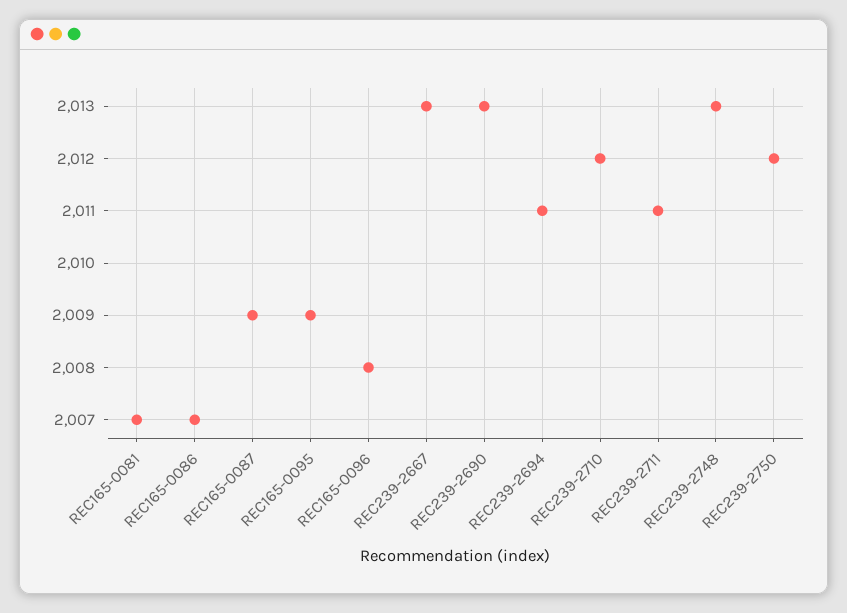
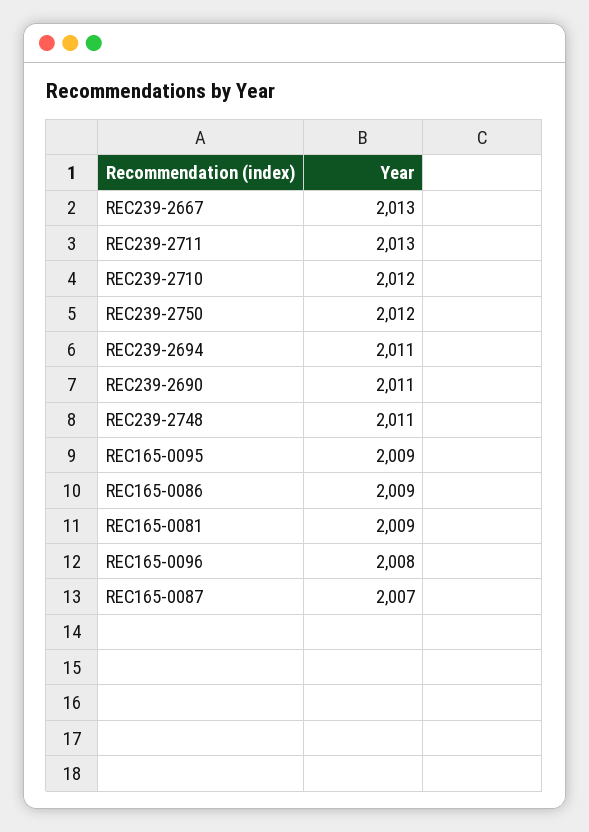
REC165-0081: 2007 -> 2009
REC165-0086: 2007 -> 2009
REC165-0087: 2009 -> 2007
REC239-2690: 2013 -> 2011
REC239-2711: 2011 -> 2013
REC239-2748: 2013 -> 2011

